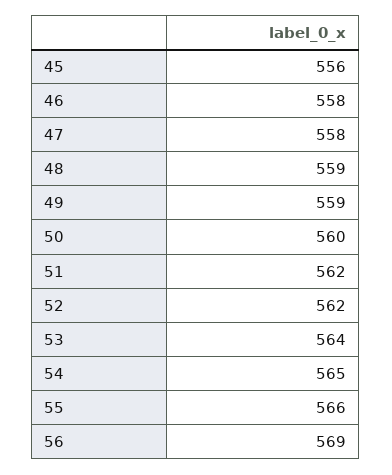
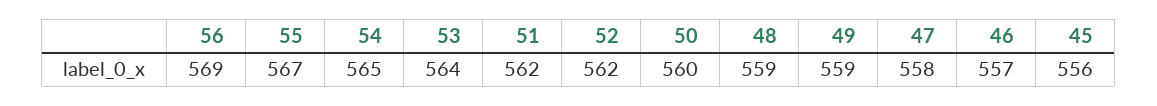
46: 558 -> 557
55: 566 -> 567

